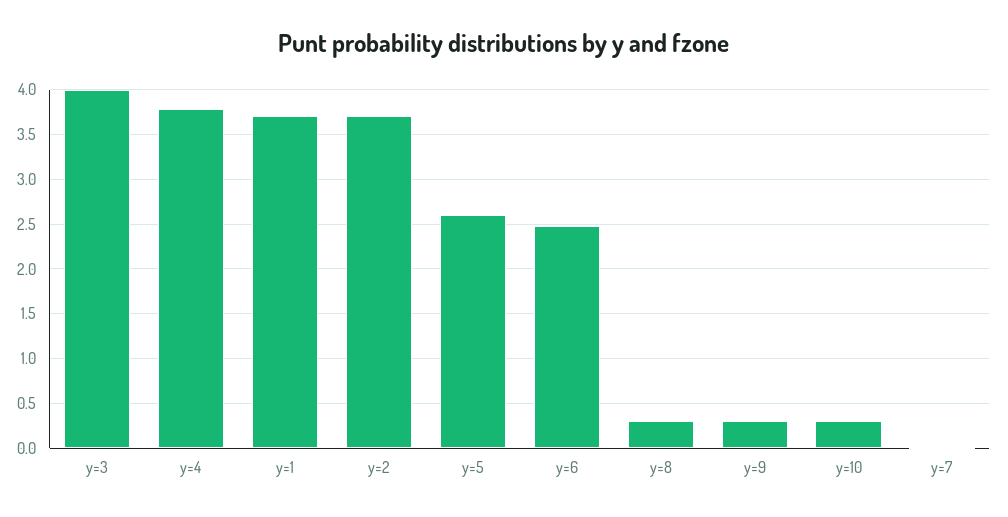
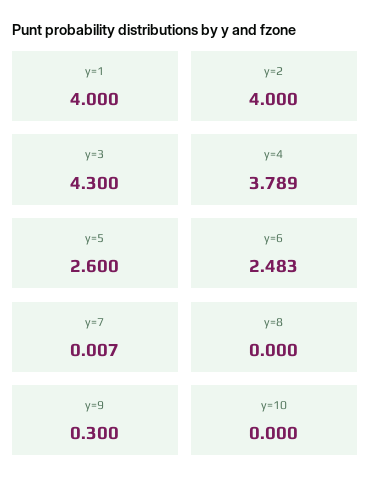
y=3: 4 -> 4.3
y=1: 3.7 -> 4
y=2: 3.7 -> 4
y=8: 0.3 -> 0
y=10: 0.3 -> 0

